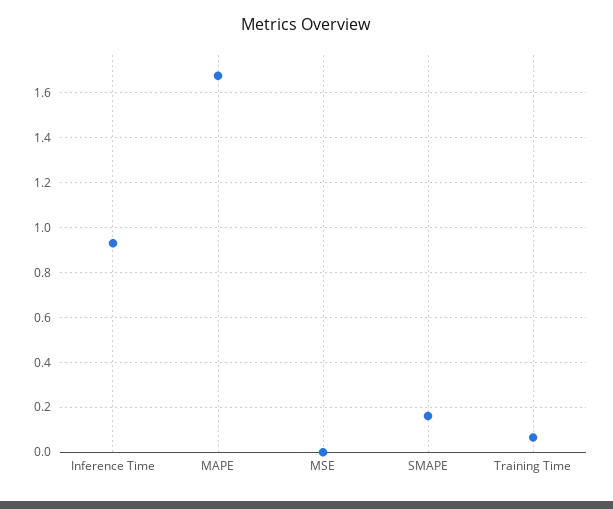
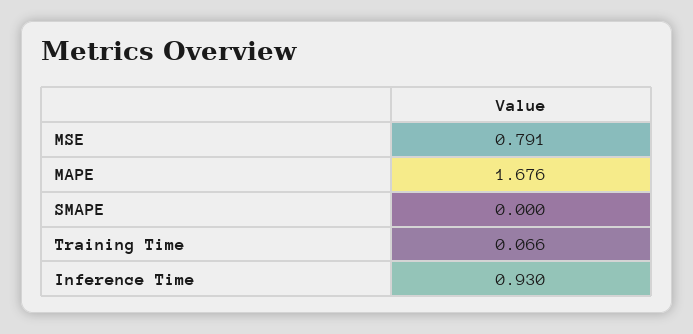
MSE: 0 -> 0.791
SMAPE: 0.15 -> 0

